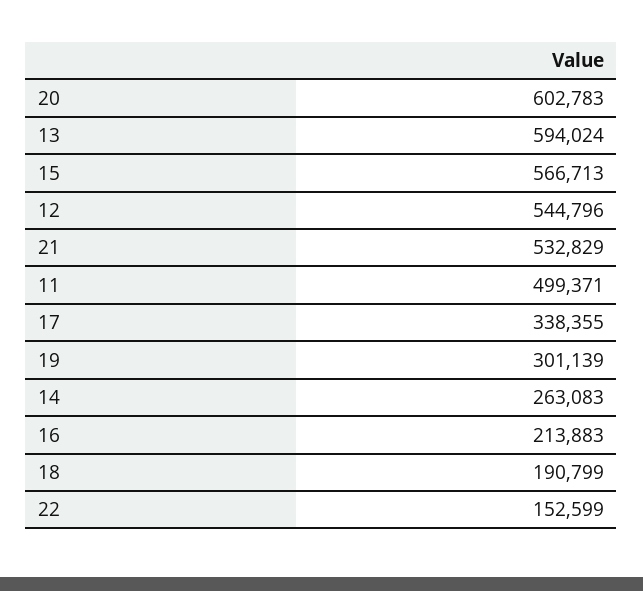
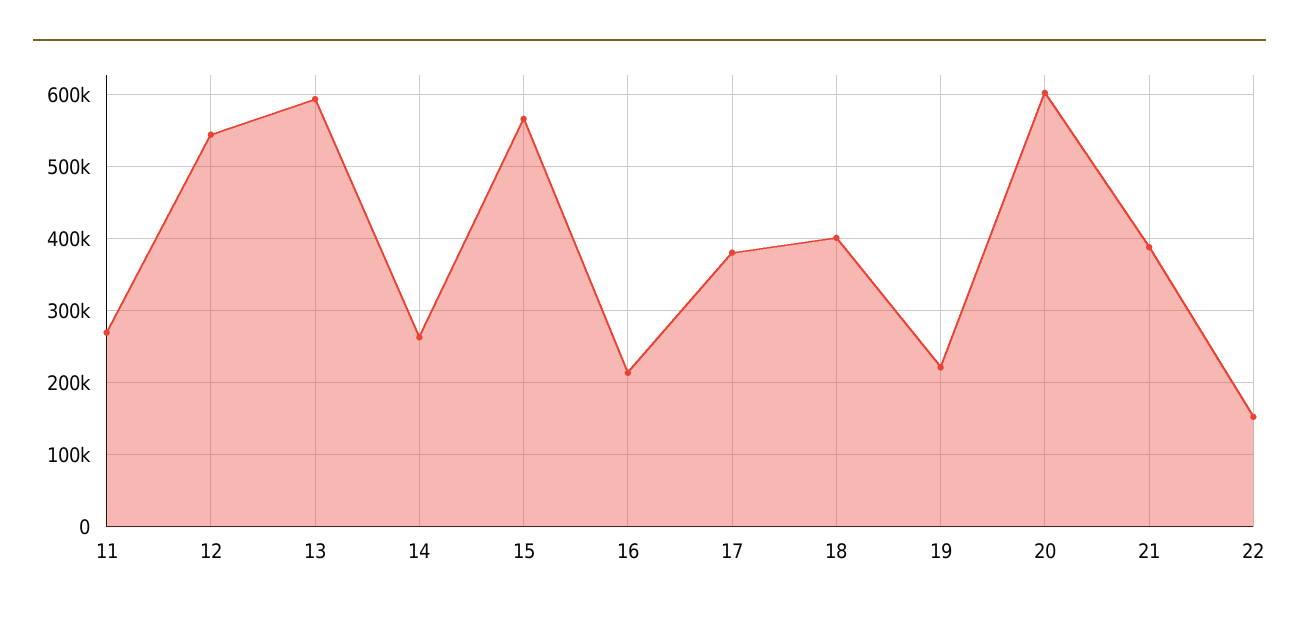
21: 532829 -> 390000
11: 499371 -> 270000
17: 338355 -> 380000
19: 301139 -> 220000
18: 190799 -> 400000

